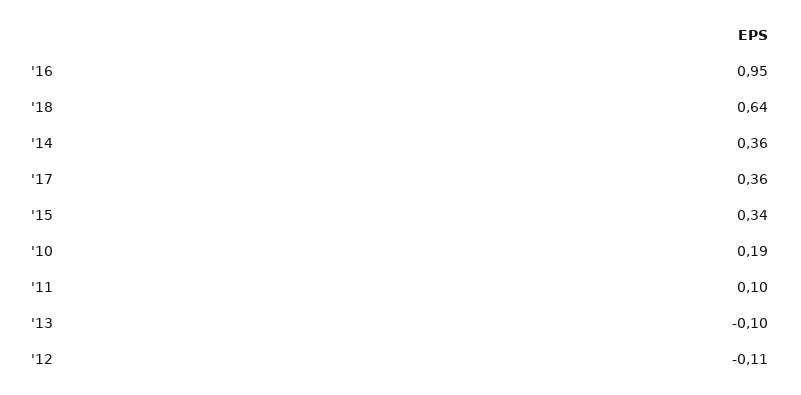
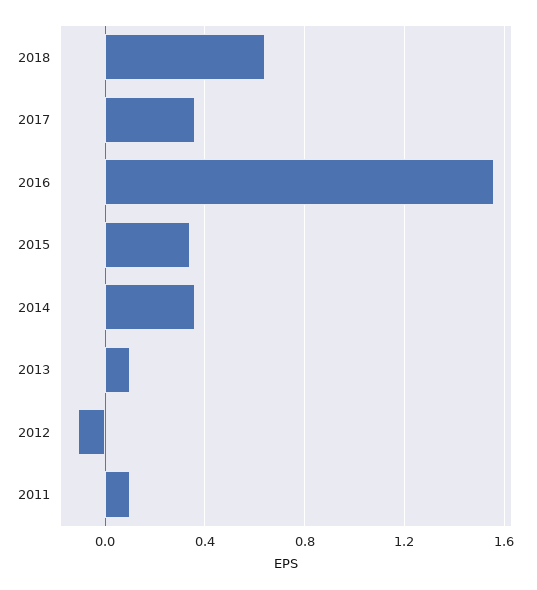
'16: 0.95 -> 1.55
'10: 0.19 -> none
'13: -0.1 -> 0.1

